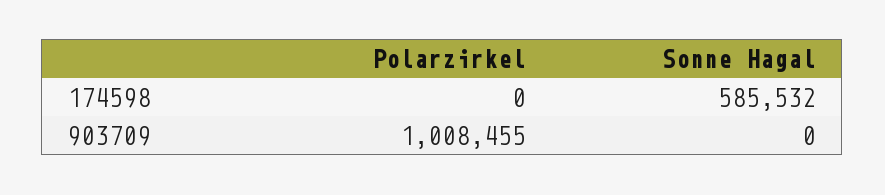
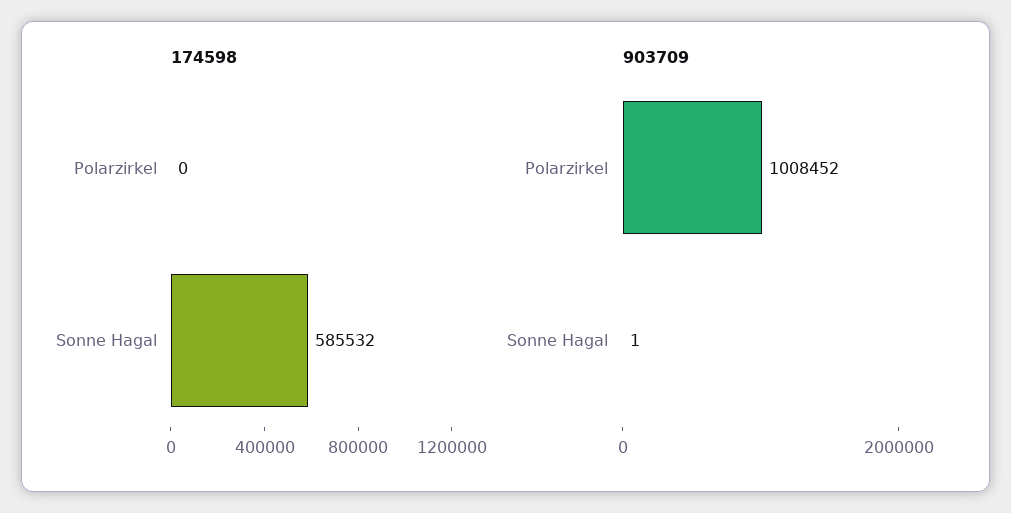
903709, Polarzirkel: 1008455 -> 1008452
903709, Sonne Hagal: 0 -> 1

